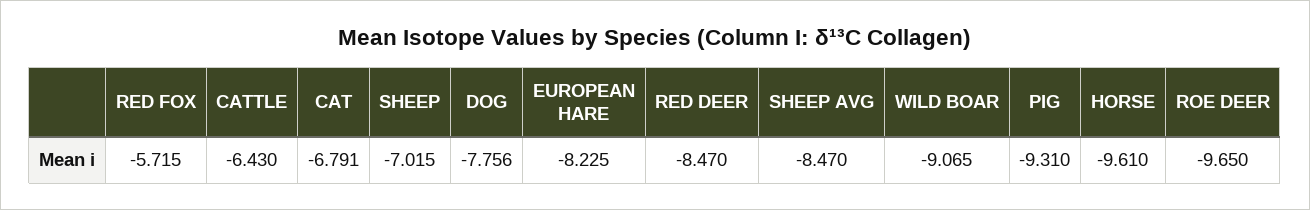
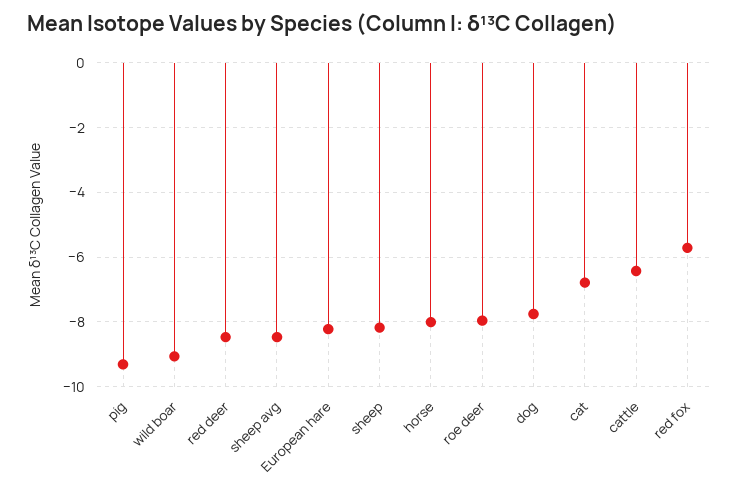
SHEEP: -7.015 -> -8.2
HORSE: -9.61 -> -8
ROE DEER: -9.65 -> -8

